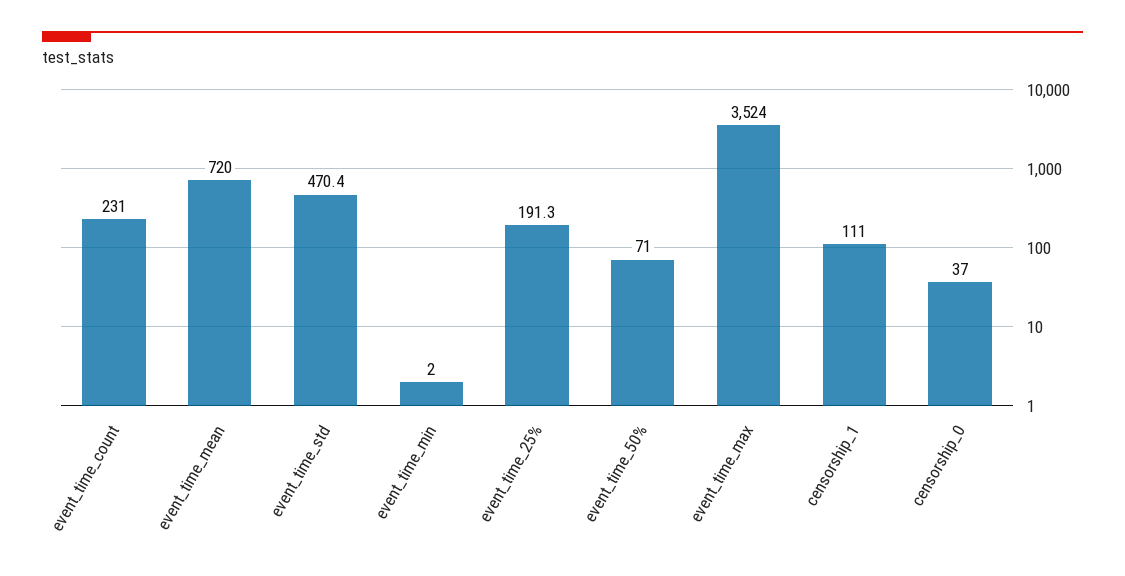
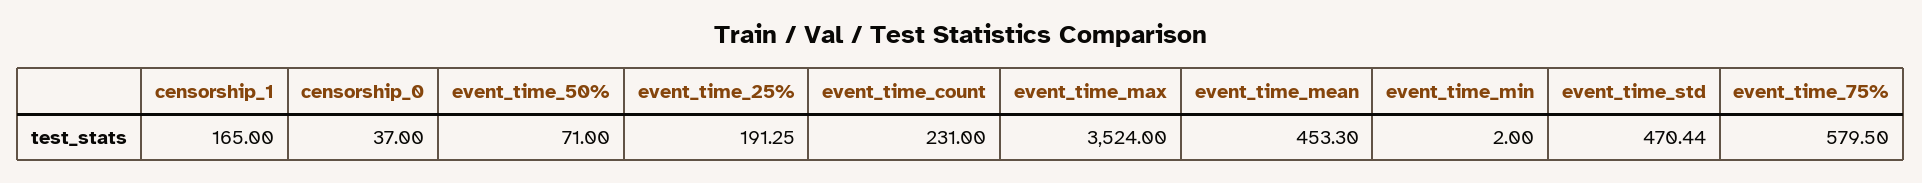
event_time_mean: 720 -> 453.3
censorship_1: 111 -> 165
event_time_75%: none -> 579.5

